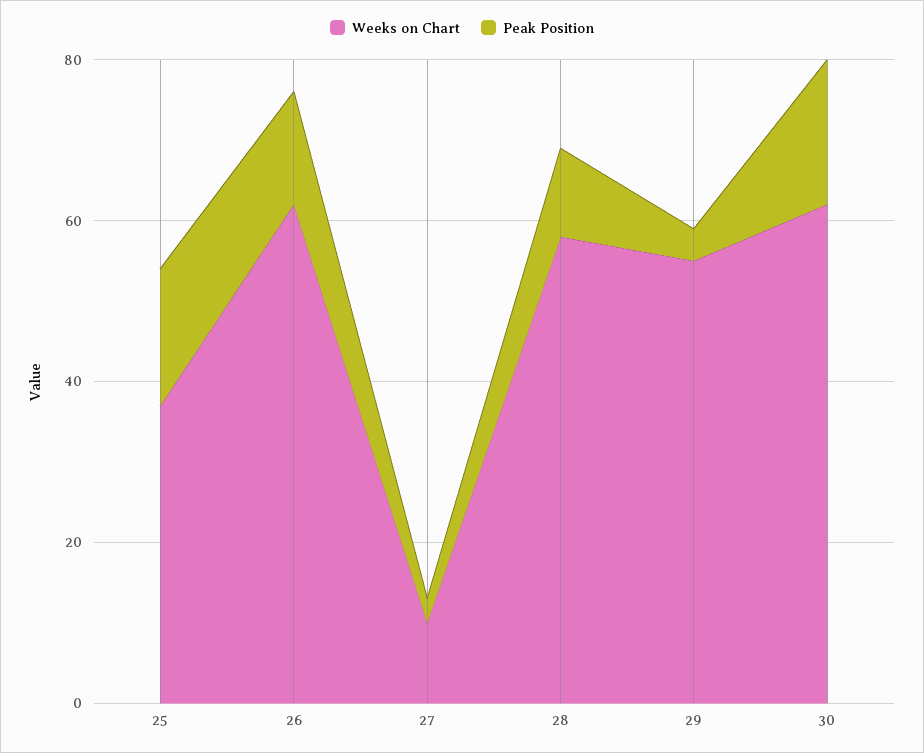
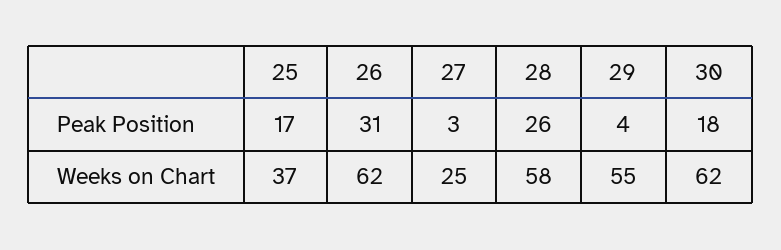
Peak Position, 26: 15 -> 31
Weeks on Chart, 27: 10 -> 25
Peak Position, 28: 10 -> 26

